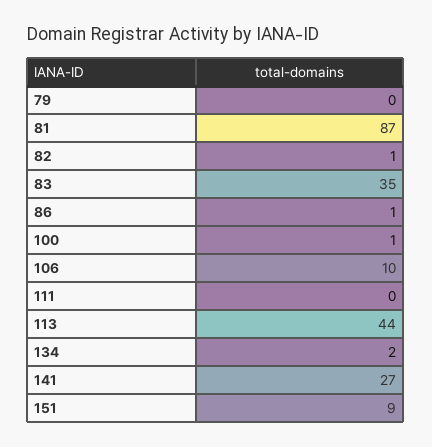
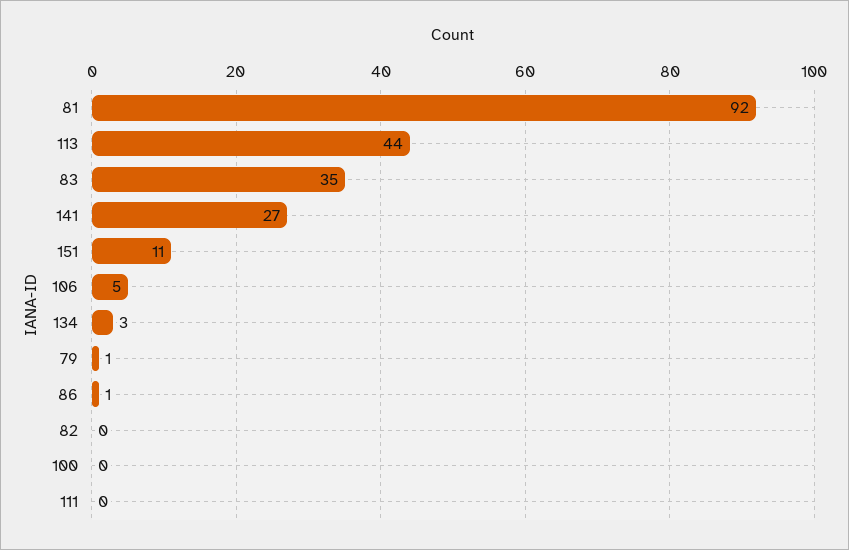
79: 0 -> 1
81: 87 -> 92
82: 1 -> 0
100: 1 -> 0
106: 10 -> 5
134: 2 -> 3
151: 9 -> 11

